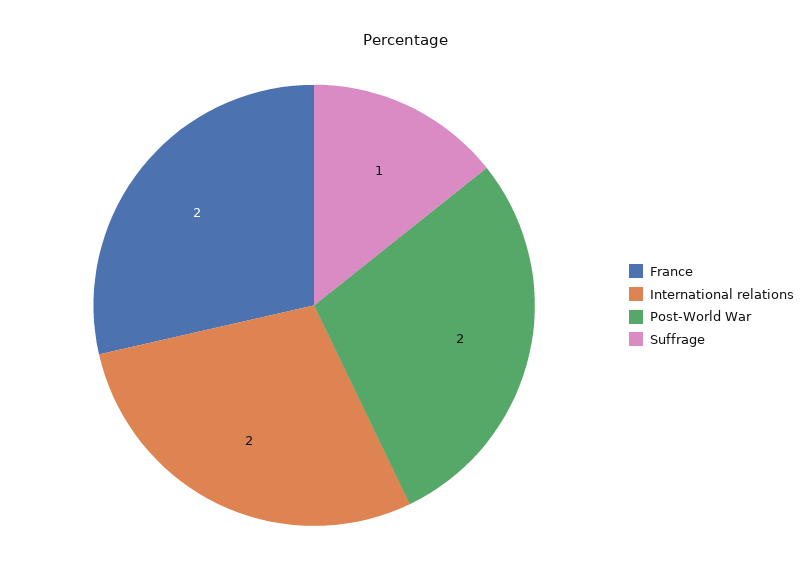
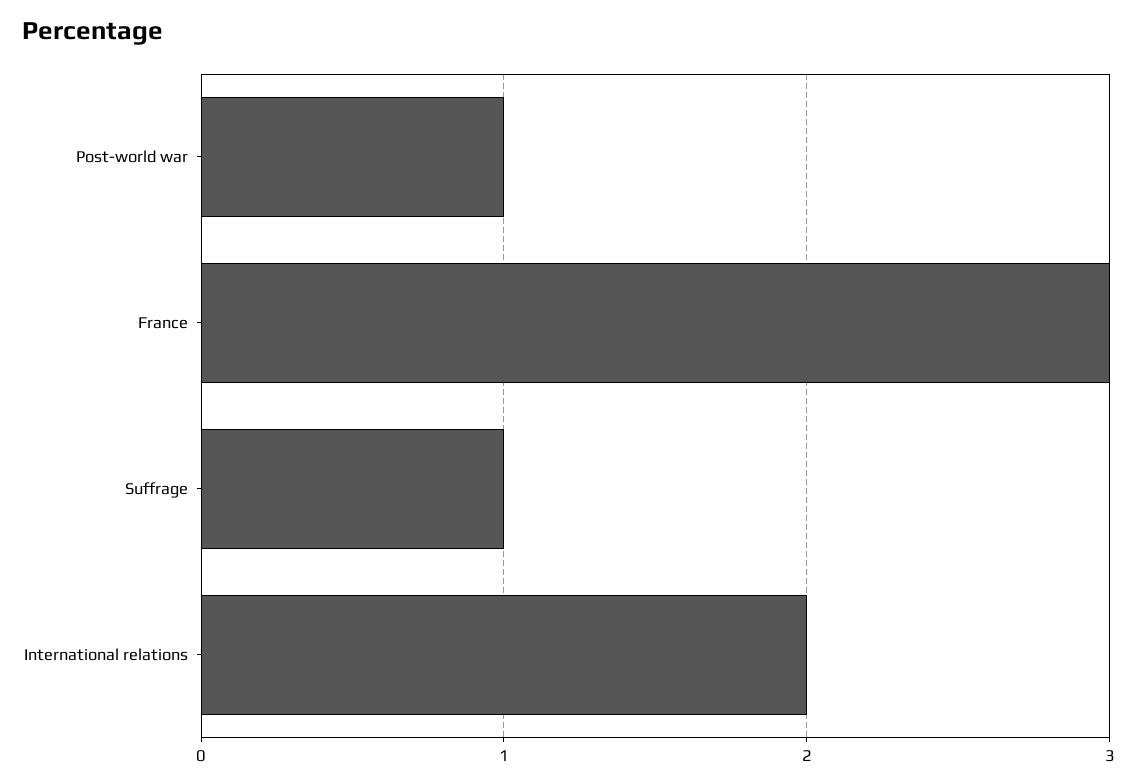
France: 2 -> 3
Post-World War: 2 -> 1

